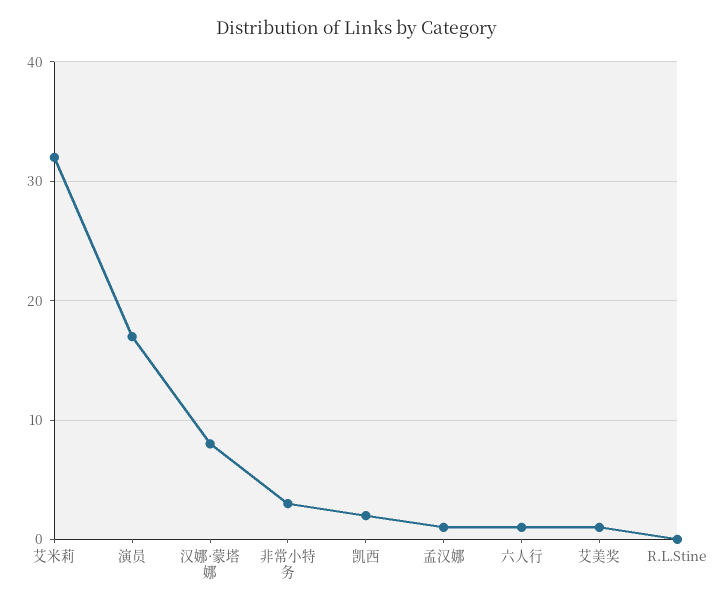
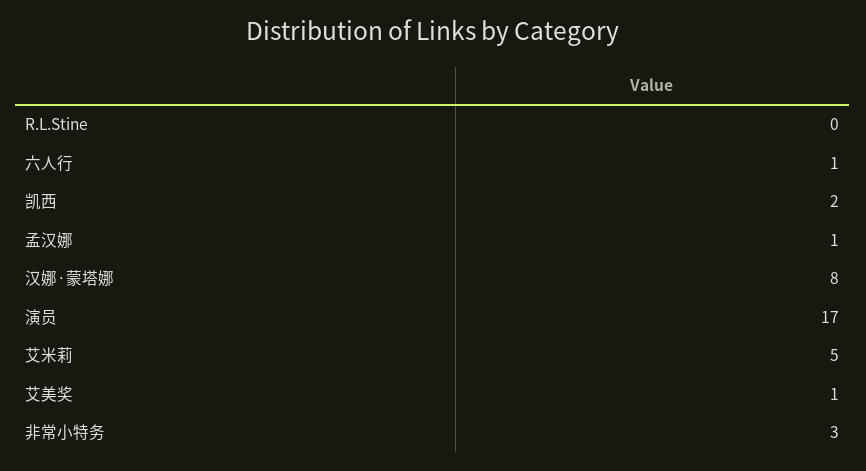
艾米莉: 32 -> 5

